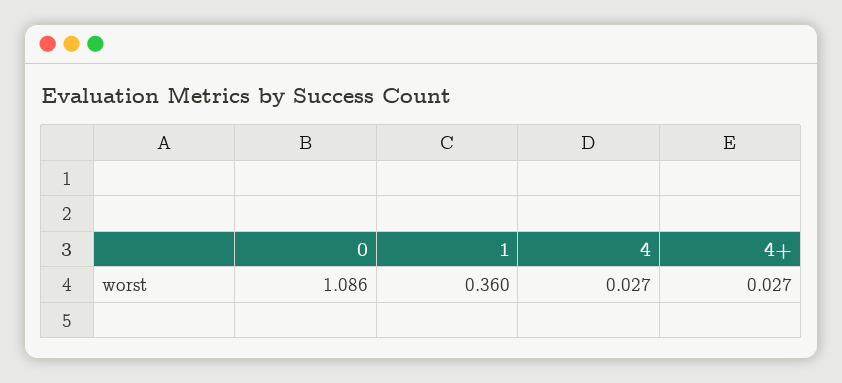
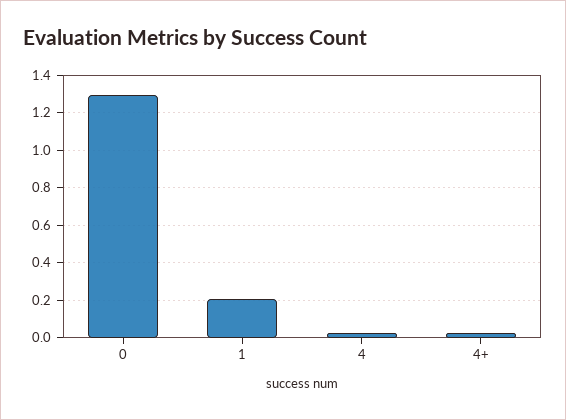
0: 1.086 -> 1.3
1: 0.36 -> 0.2

